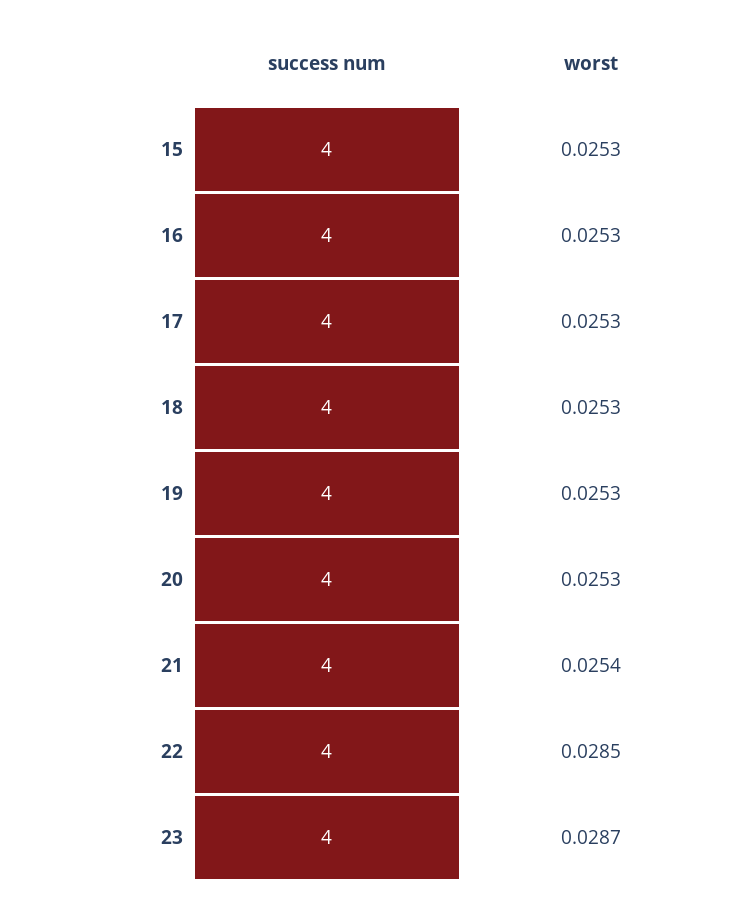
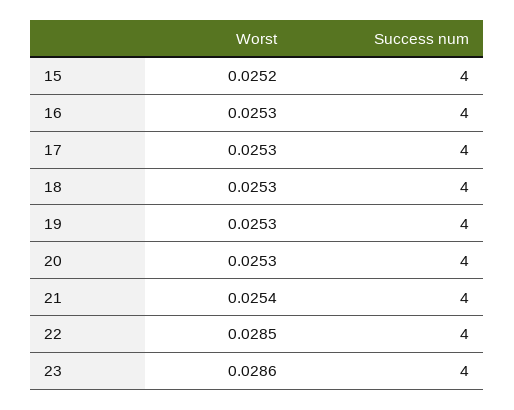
worst, 15: 0.0253 -> 0.0252
worst, 23: 0.0287 -> 0.0286

